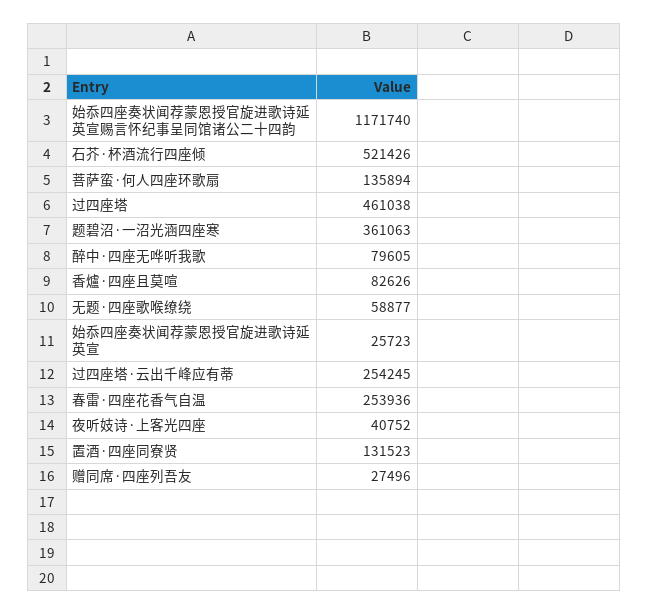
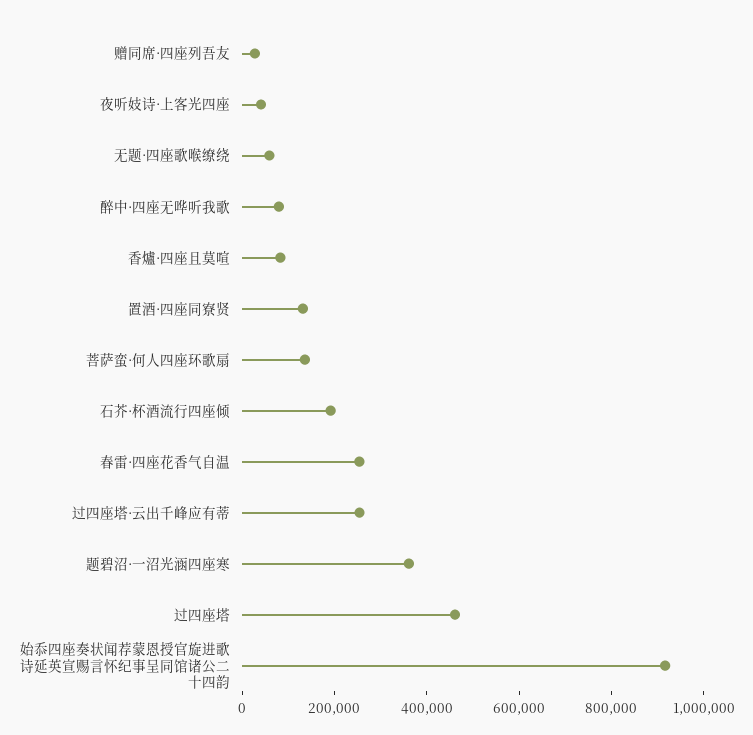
始忝四座奏状闻荐蒙恩授官旋进歌诗延英宣赐言怀纪事呈同馆诸公二十四韵: 1171740 -> 900000
石芥·杯酒流行四座倾: 521426 -> 200000
始忝四座奏状闻荐蒙恩授官旋进歌诗延英宣: 25723 -> none

